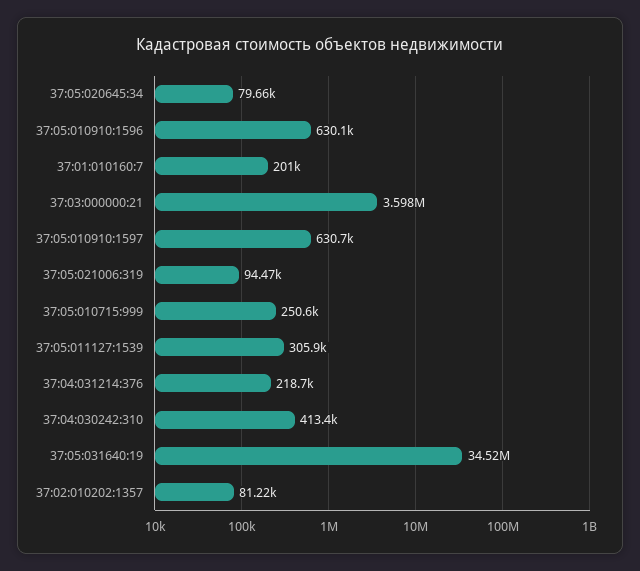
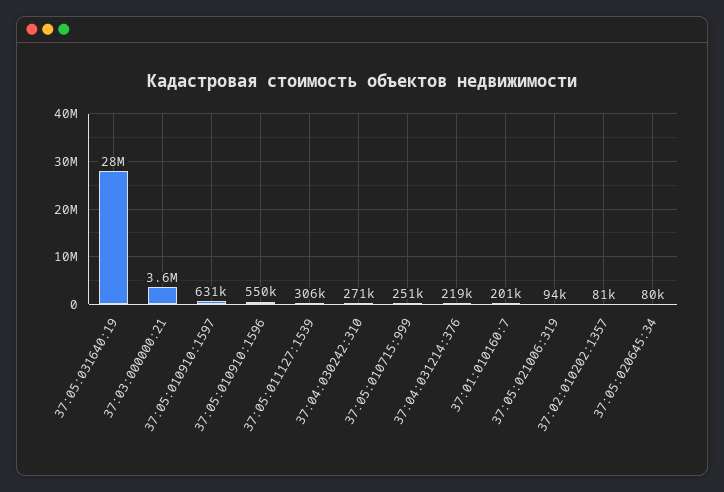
37:05:010910:1596: 630100 -> 550000
37:04:030242:310: 413400 -> 271000
37:05:031640:19: 34520000 -> 28000000

